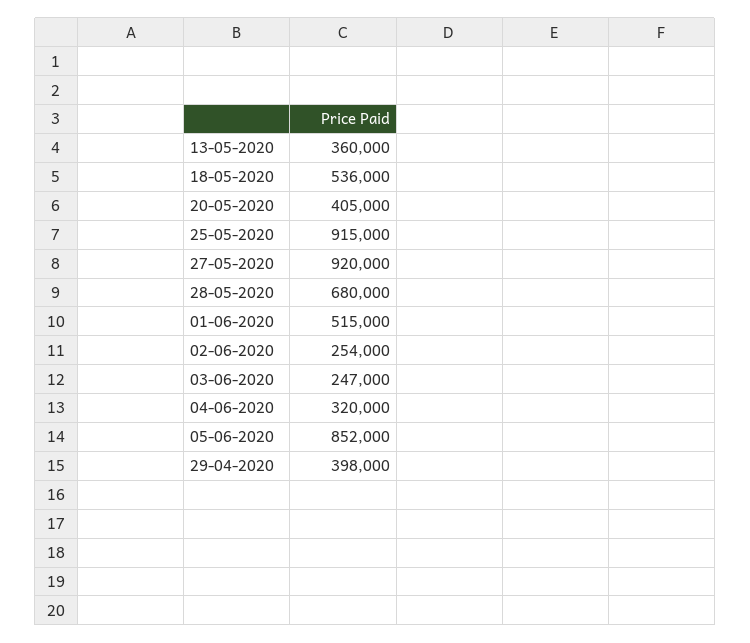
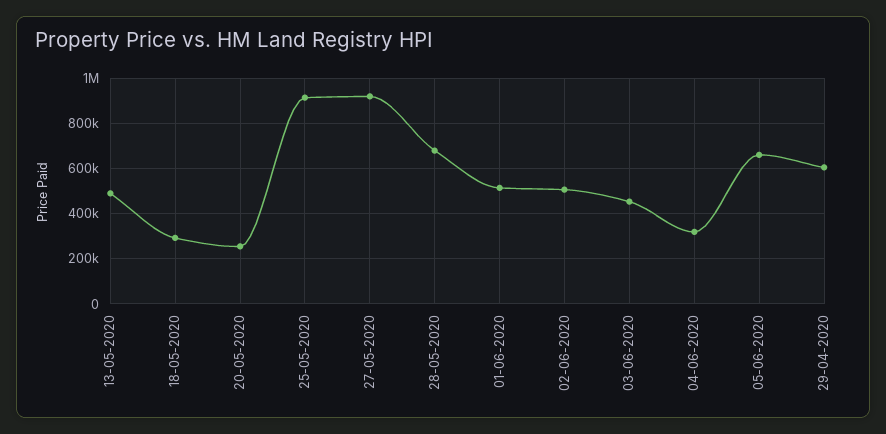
13-05-2020: 360000 -> 500000
18-05-2020: 536000 -> 300000
20-05-2020: 405000 -> 250000
02-06-2020: 254000 -> 500000
03-06-2020: 247000 -> 450000
05-06-2020: 852000 -> 650000
29-04-2020: 398000 -> 600000

